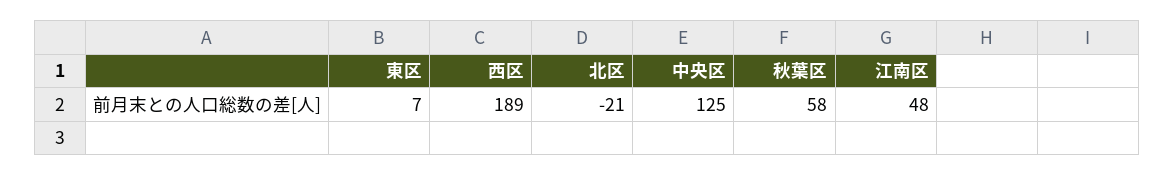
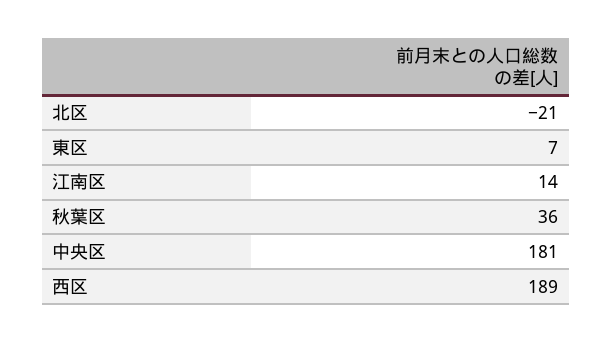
中央区: 125 -> 181
秋葉区: 58 -> 36
江南区: 48 -> 14

